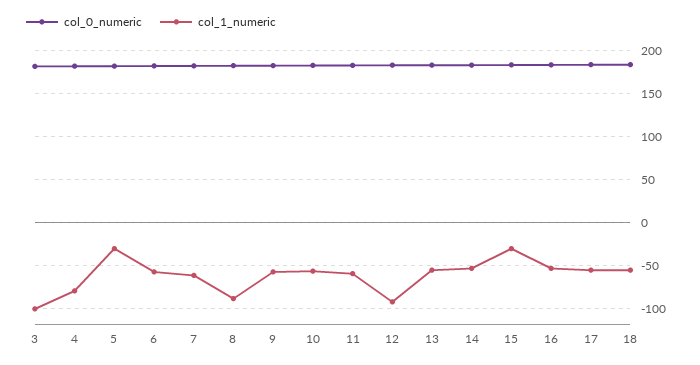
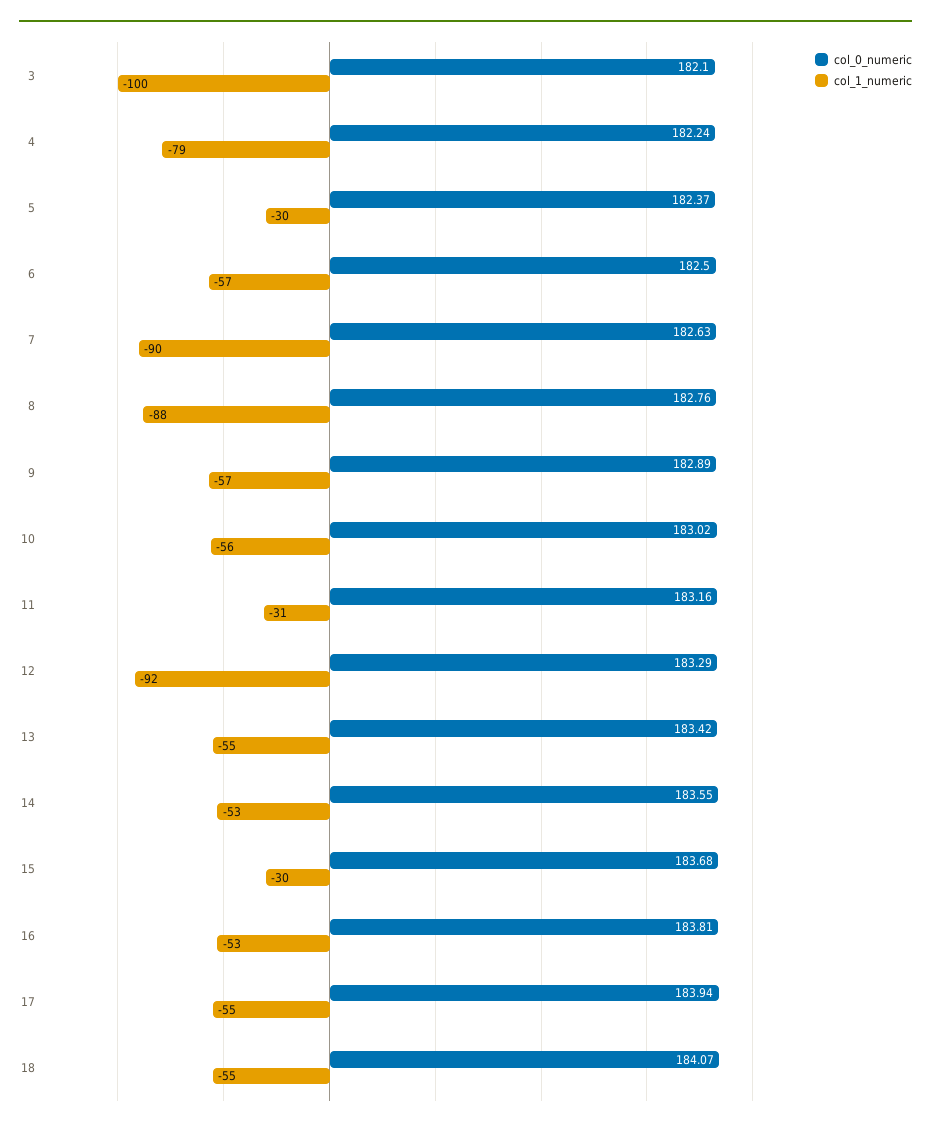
col_1_numeric, 7: -60 -> -90
col_1_numeric, 11: -60 -> -31

